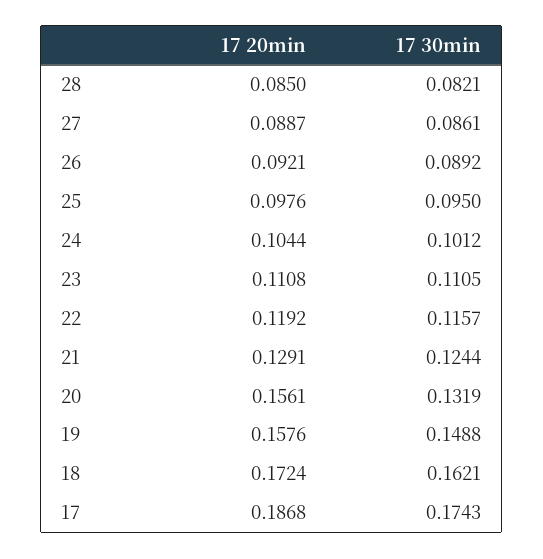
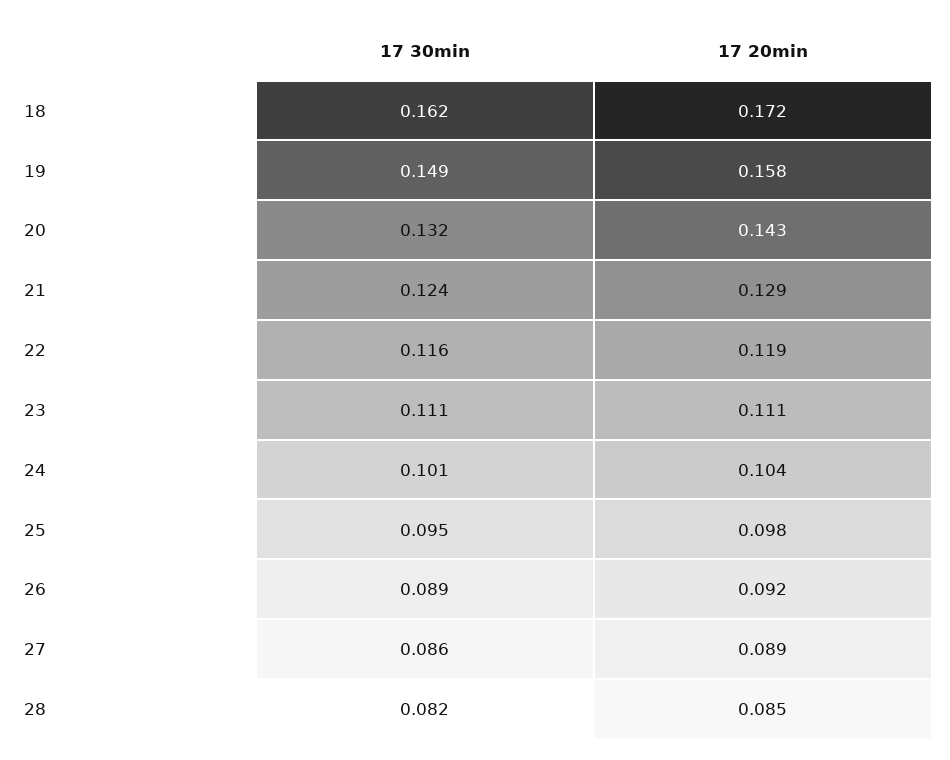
17 20min, 20: 0.1561 -> 0.143
17 20min, 17: 0.1868 -> none
17 30min, 17: 0.1743 -> none

